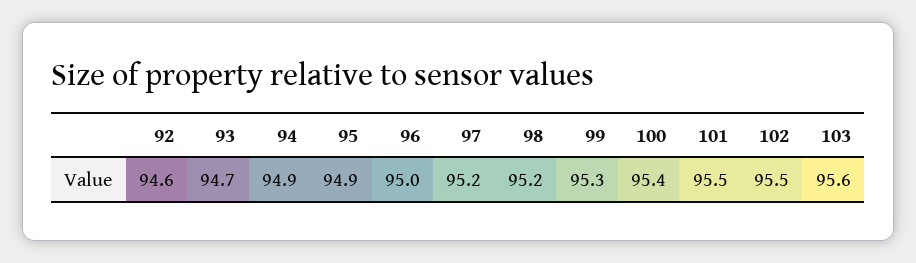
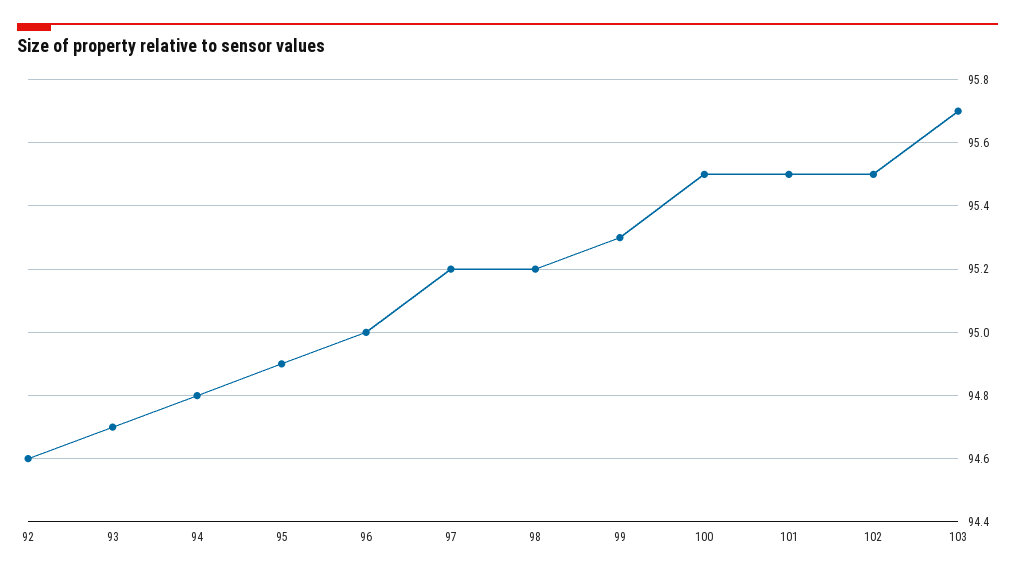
94: 94.9 -> 94.8
100: 95.4 -> 95.5
103: 95.6 -> 95.7

